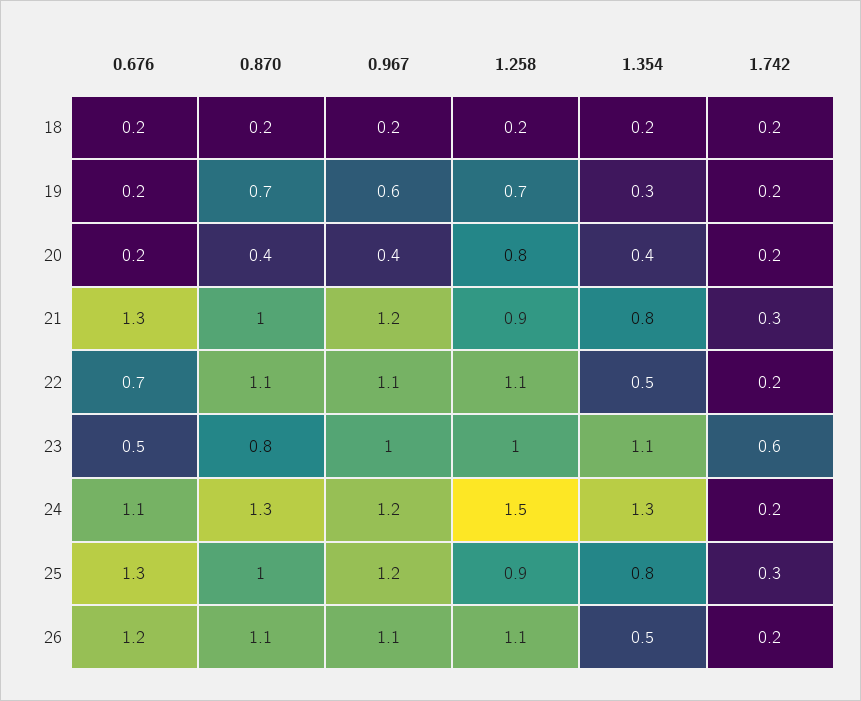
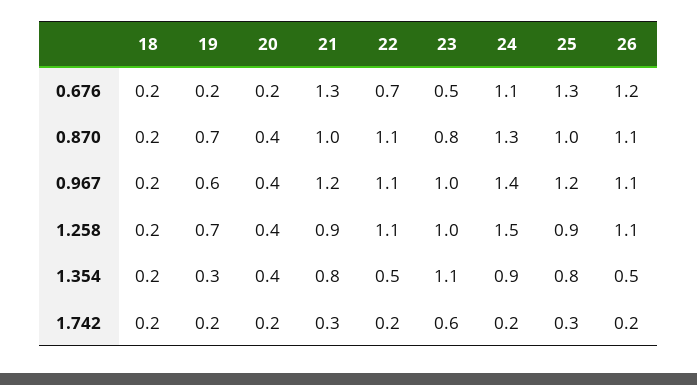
1.258, 20: 0.8 -> 0.4
0.967, 24: 1.2 -> 1.4
1.354, 24: 1.3 -> 0.9

